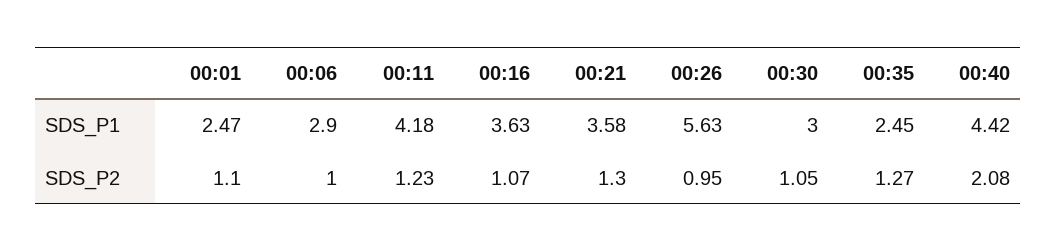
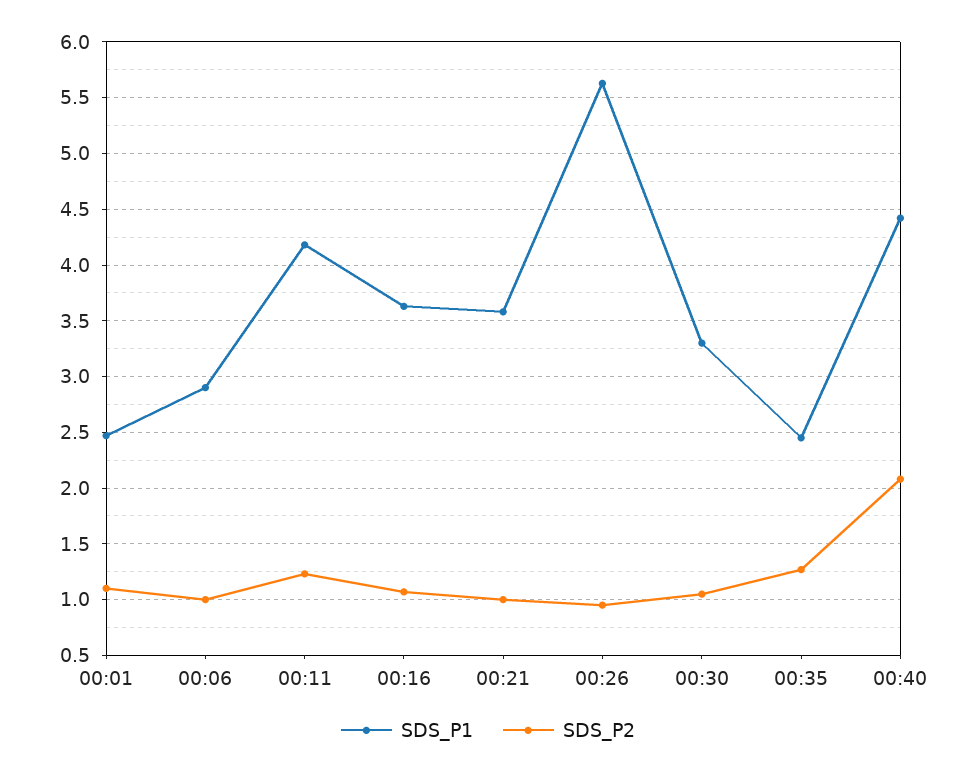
SDS_P1, 00:30: 3 -> 3.3
SDS_P2, 00:21: 1.3 -> 1

